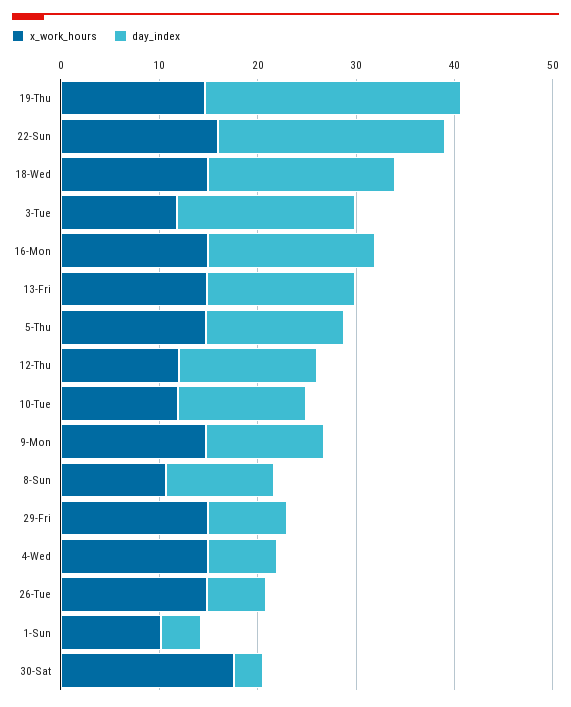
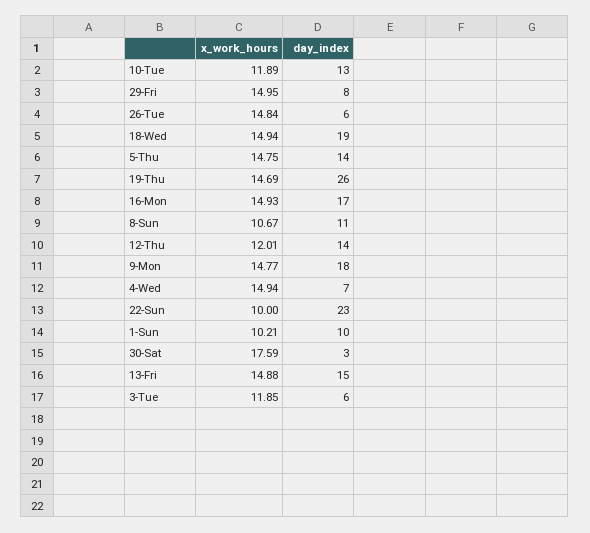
x_work_hours, 22-Sun: 16 -> 10
day_index, 3-Tue: 18 -> 6
day_index, 9-Mon: 12 -> 18
day_index, 1-Sun: 4 -> 10

